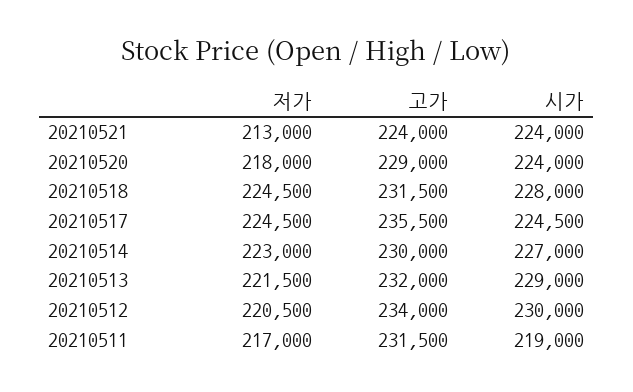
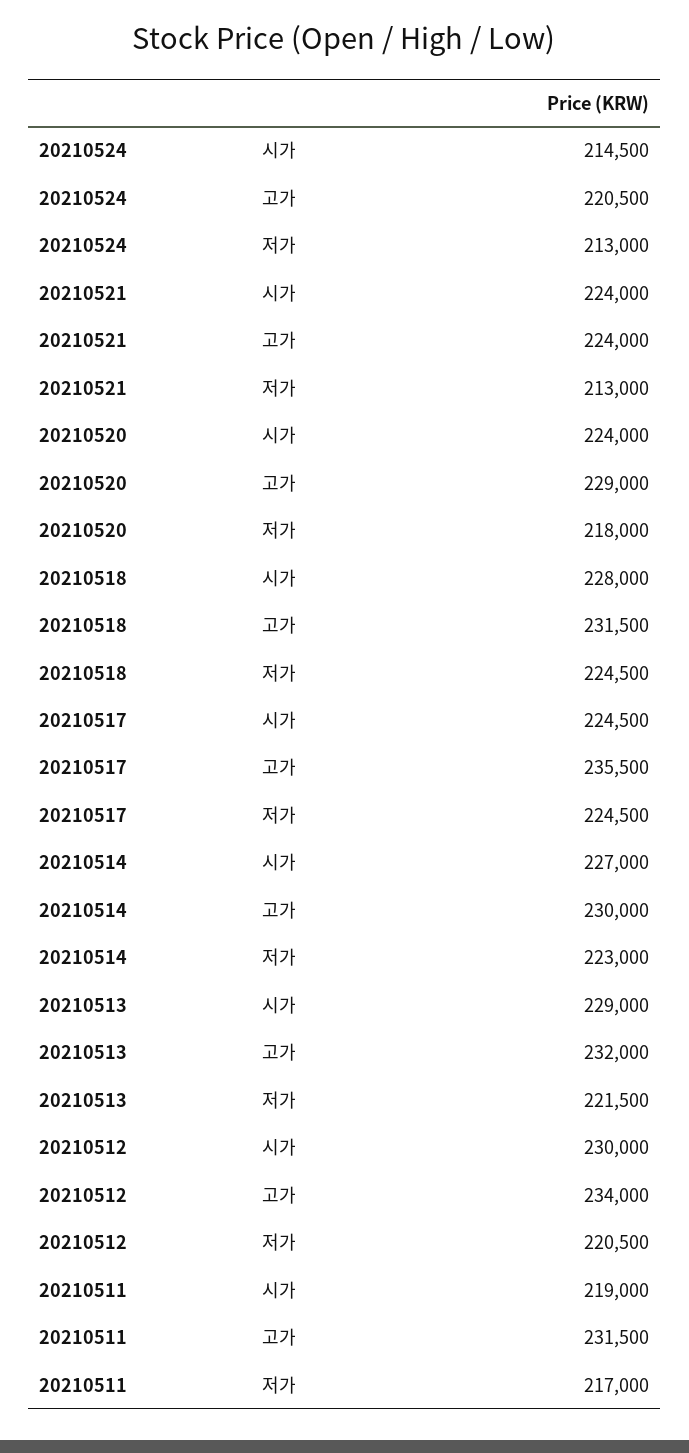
시가, 20210524: none -> 214500
고가, 20210524: none -> 220500
저가, 20210524: none -> 213000

